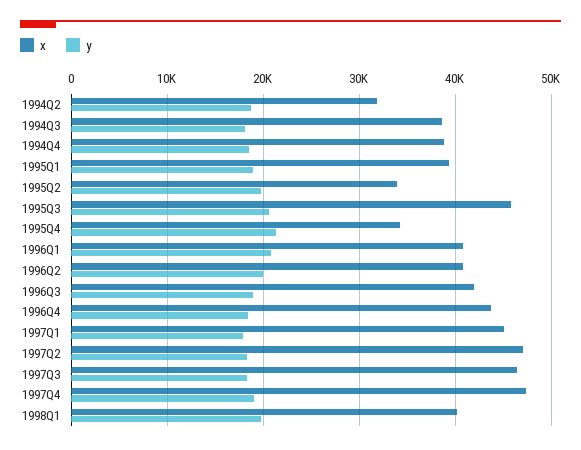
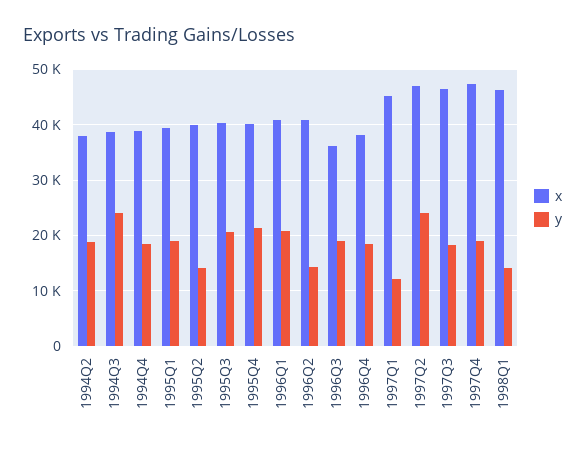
x, 1994Q2: 32000 -> 38000
y, 1994Q3: 18000 -> 24000
x, 1995Q2: 34000 -> 40000
y, 1995Q2: 20000 -> 14000
x, 1995Q3: 46000 -> 40000
x, 1995Q4: 34000 -> 40000
y, 1996Q2: 20000 -> 14000
x, 1996Q3: 42000 -> 36000
x, 1996Q4: 44000 -> 38000
y, 1997Q1: 18000 -> 12000
y, 1997Q2: 18000 -> 24000
x, 1998Q1: 40000 -> 46000
y, 1998Q1: 20000 -> 14000

